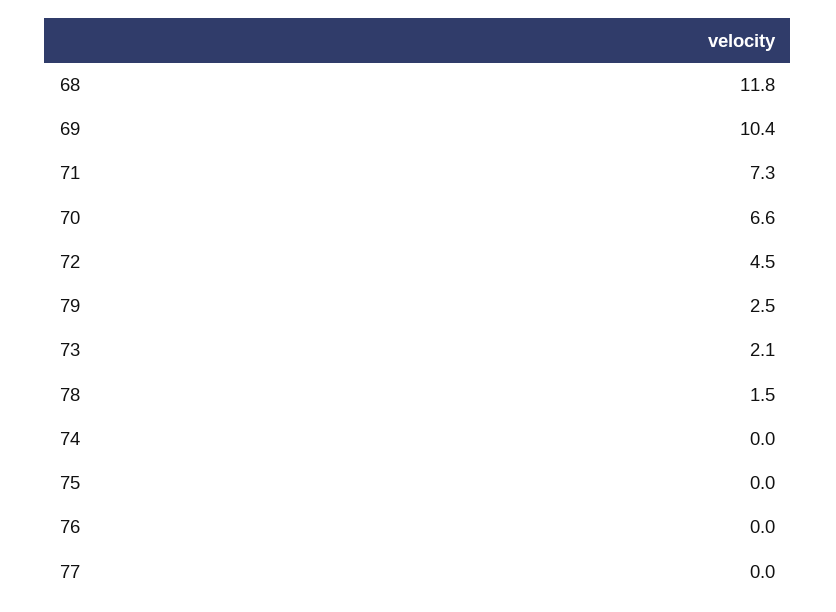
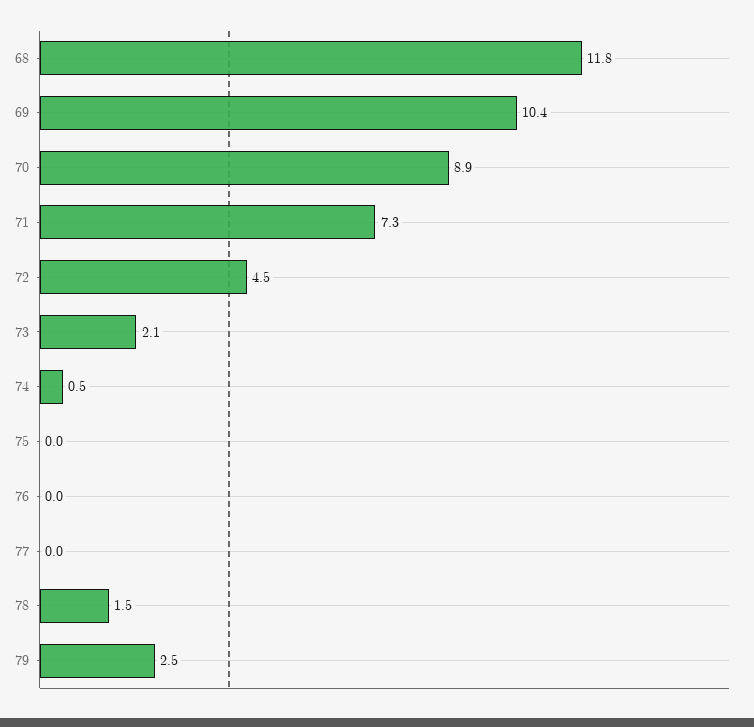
70: 6.6 -> 8.9
74: 0 -> 0.5

